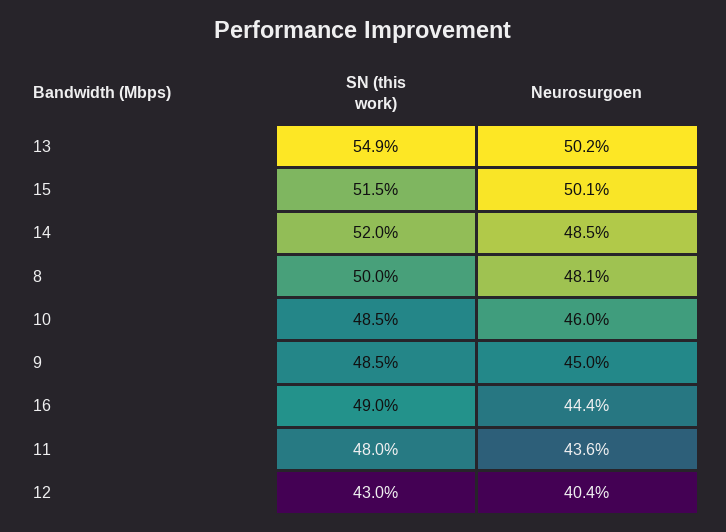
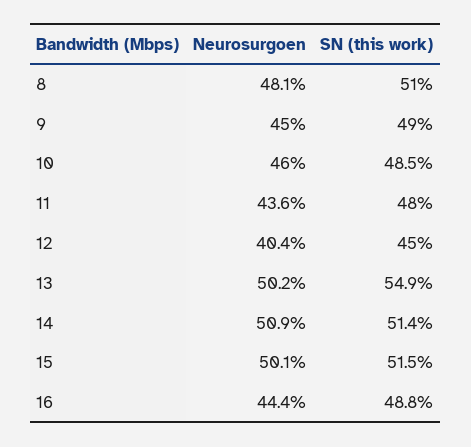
SN (this work), 14: 52 -> 51.4
Neurosurgoen, 14: 48.5 -> 50.9
SN (this work), 8: 50 -> 51
SN (this work), 9: 48.5 -> 49
SN (this work), 16: 49 -> 48.8
SN (this work), 12: 43 -> 45

